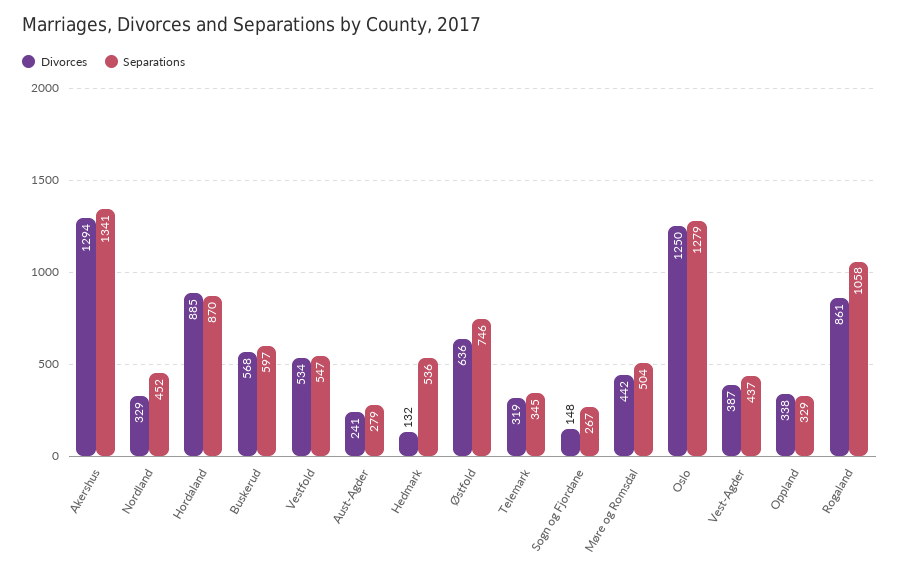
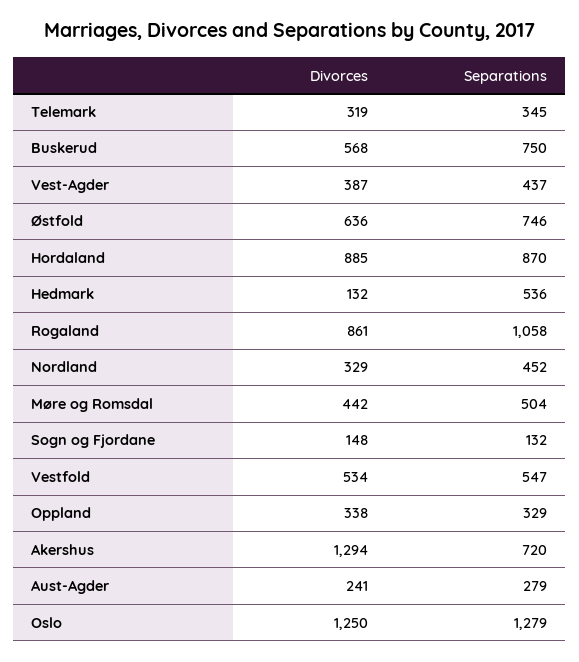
Separations, Akershus: 1341 -> 720
Separations, Buskerud: 597 -> 750
Separations, Sogn og Fjordane: 267 -> 132

